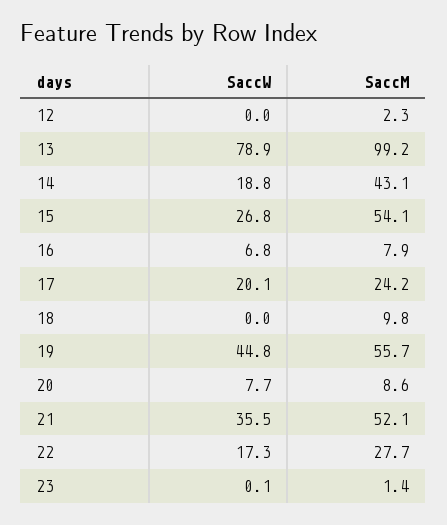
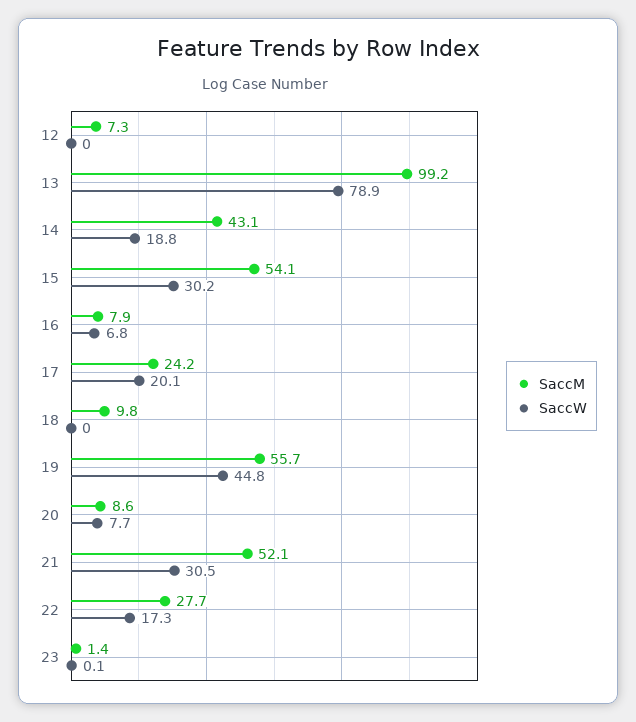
SaccM, 12: 2.3 -> 7.3
SaccW, 15: 26.8 -> 30.2
SaccW, 21: 35.5 -> 30.5

